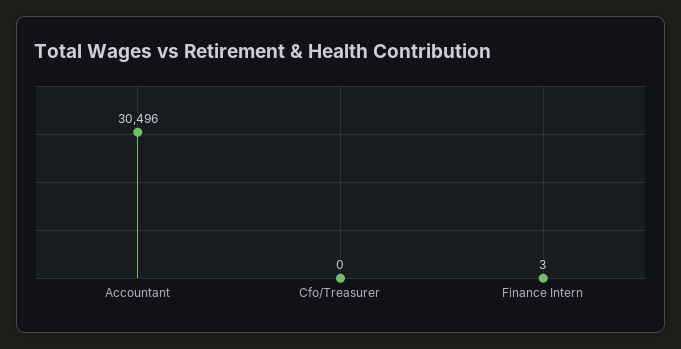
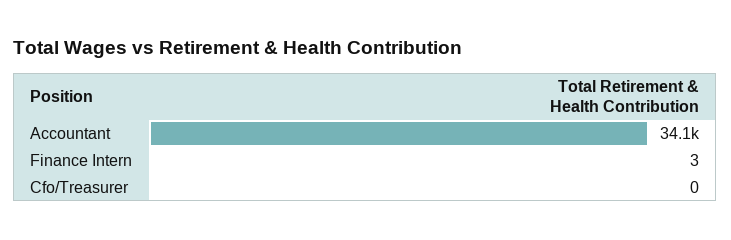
Accountant: 30496 -> 34100

